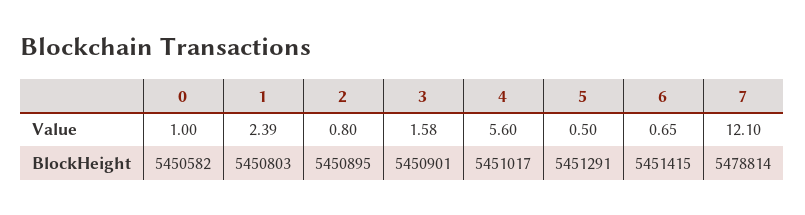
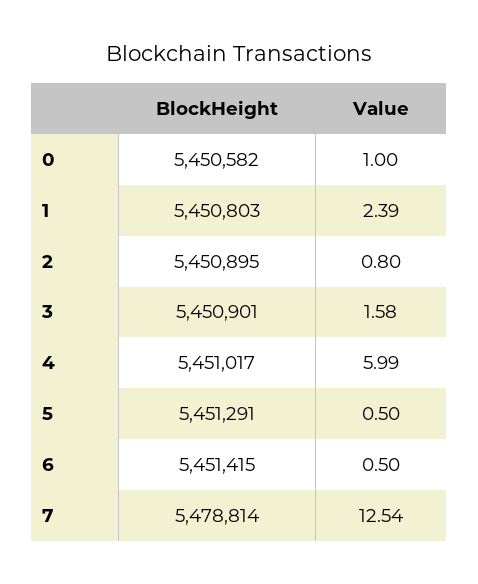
4, Value: 5.6 -> 5.99
6, Value: 0.65 -> 0.5
7, Value: 12.1 -> 12.54

